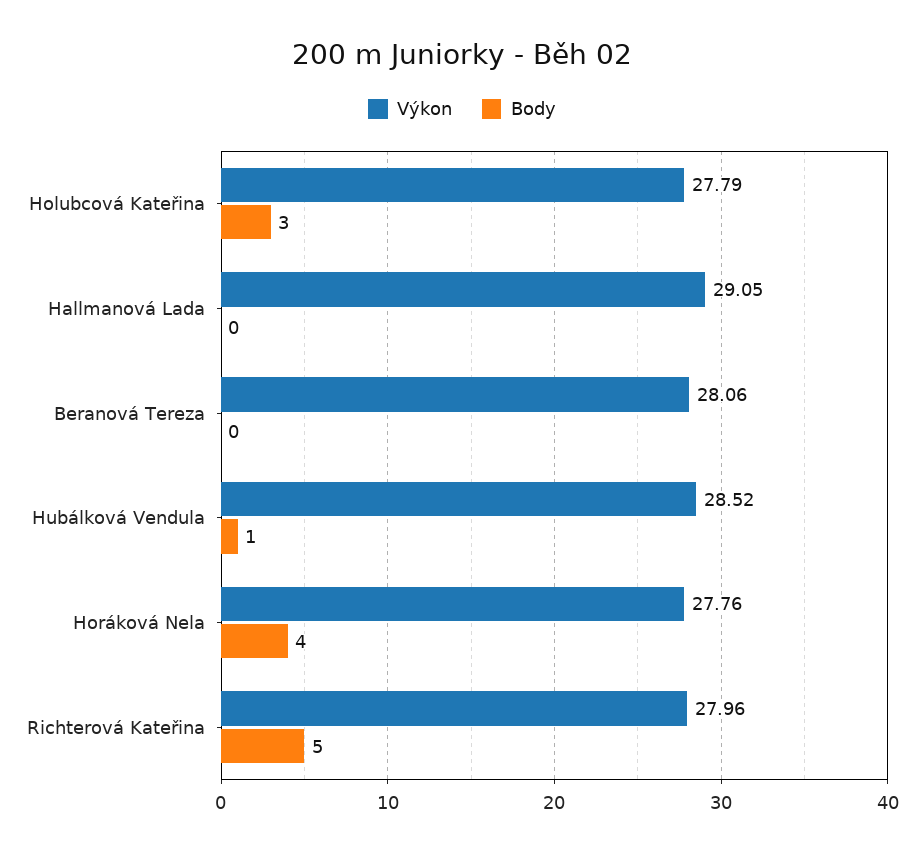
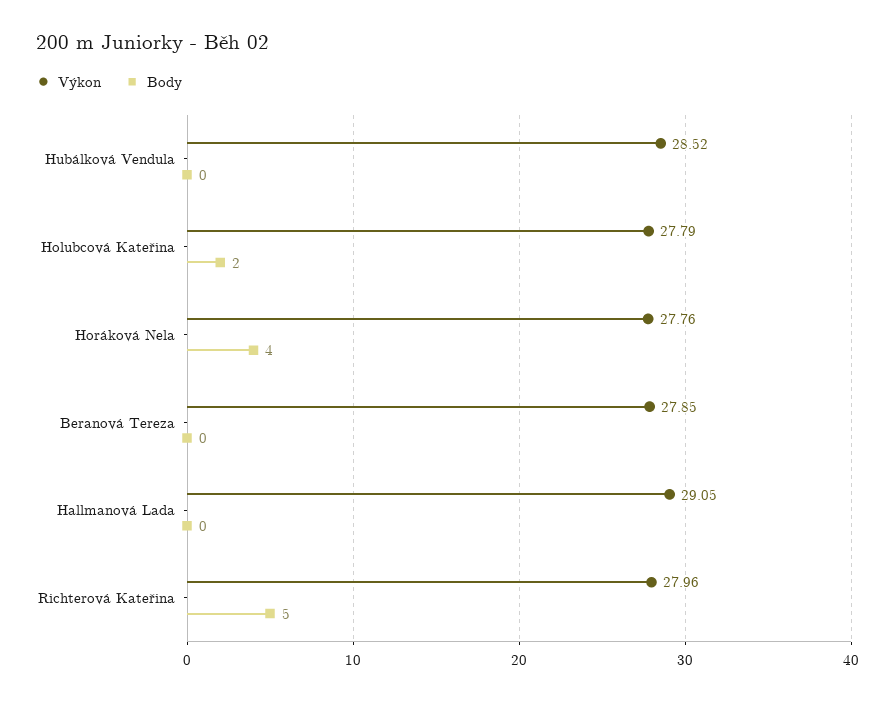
Body, Holubcová Kateřina: 3 -> 2
Výkon, Beranová Tereza: 28.06 -> 27.85
Body, Hubálková Vendula: 1 -> 0

